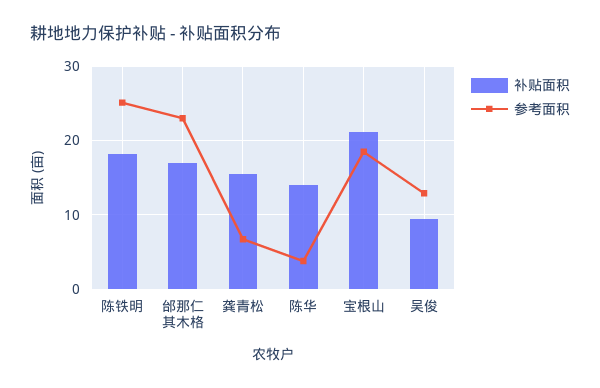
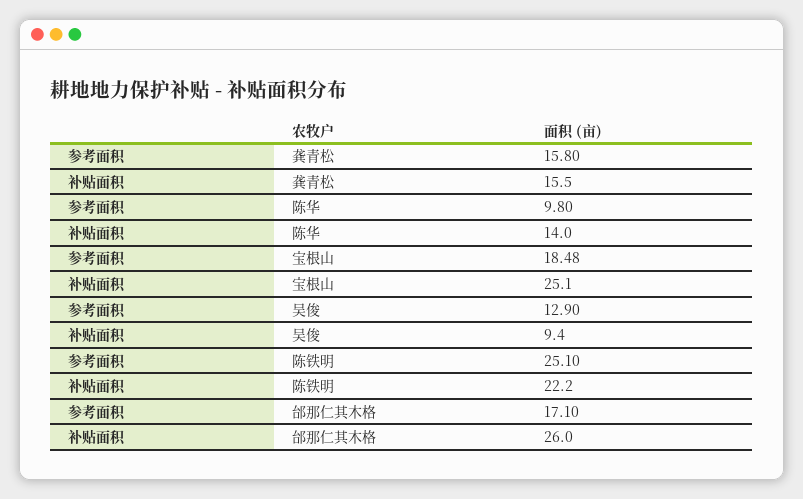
补贴面积, 陈铁明: 18 -> 22.2
补贴面积, 邰那仁其木格: 17 -> 26
参考面积, 邰那仁其木格: 23 -> 17.1
参考面积, 龚青松: 7 -> 15.8
参考面积, 陈华: 4 -> 9.8
补贴面积, 宝根山: 21 -> 25.1

